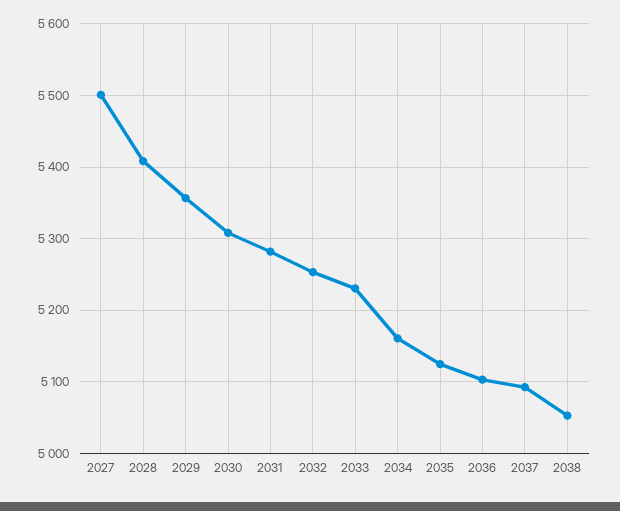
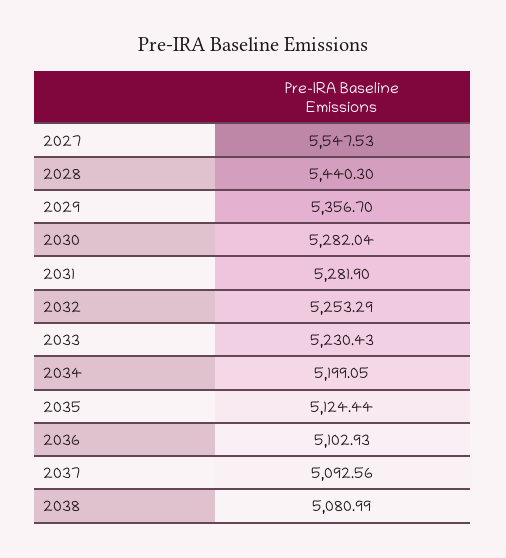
2027: 5500 -> 5547.53
2028: 5410 -> 5440.3
2030: 5310 -> 5282.04
2034: 5160 -> 5199.05
2038: 5050 -> 5080.99

